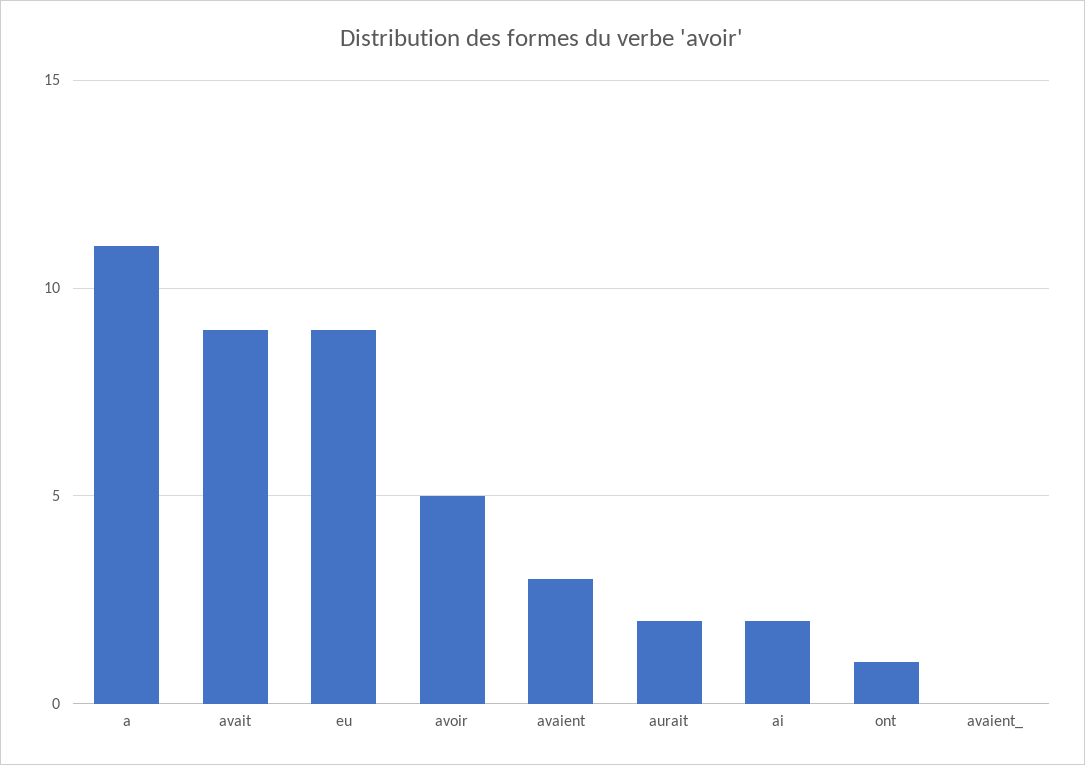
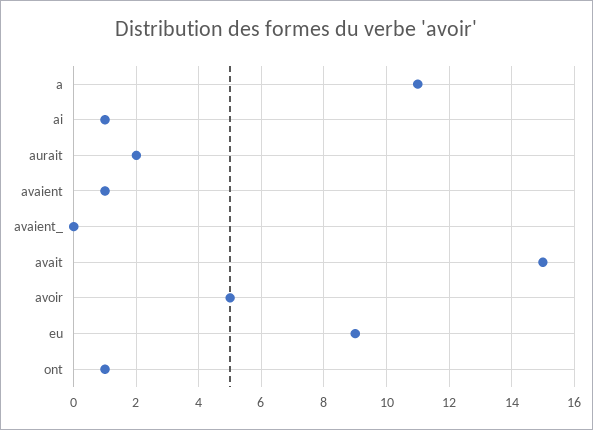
avait: 9 -> 15
avaient: 3 -> 1
ai: 2 -> 1

